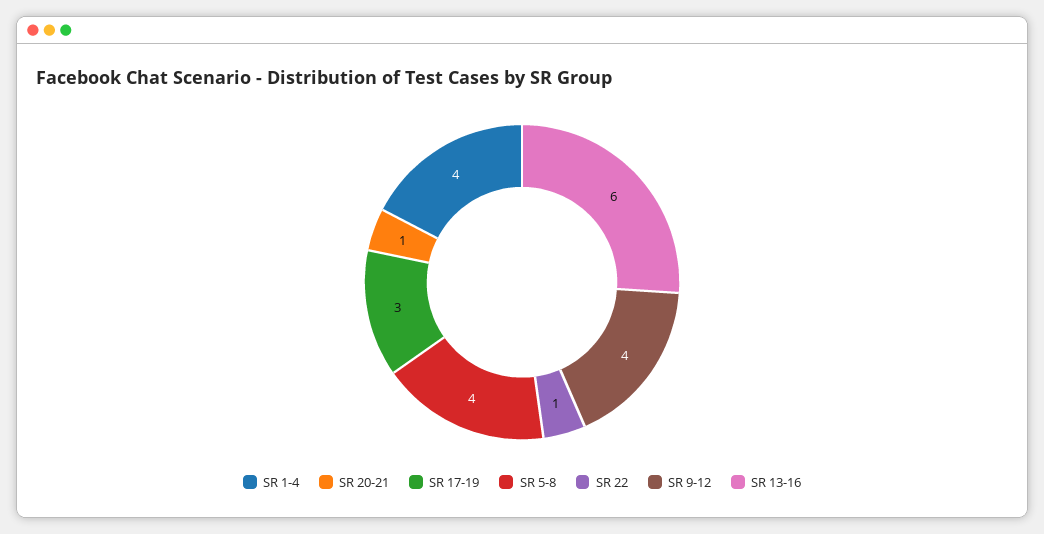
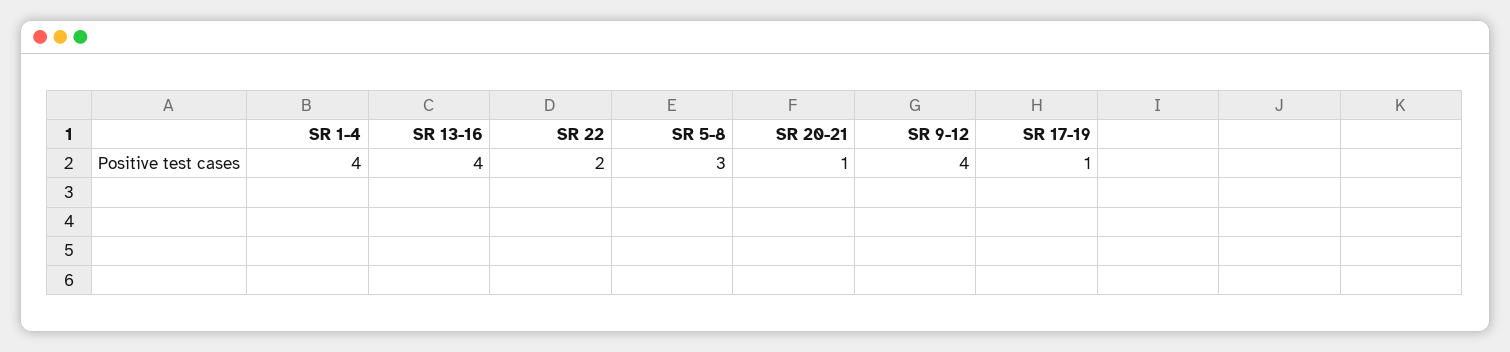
SR 17-19: 3 -> 1
SR 5-8: 4 -> 3
SR 22: 1 -> 2
SR 13-16: 6 -> 4

